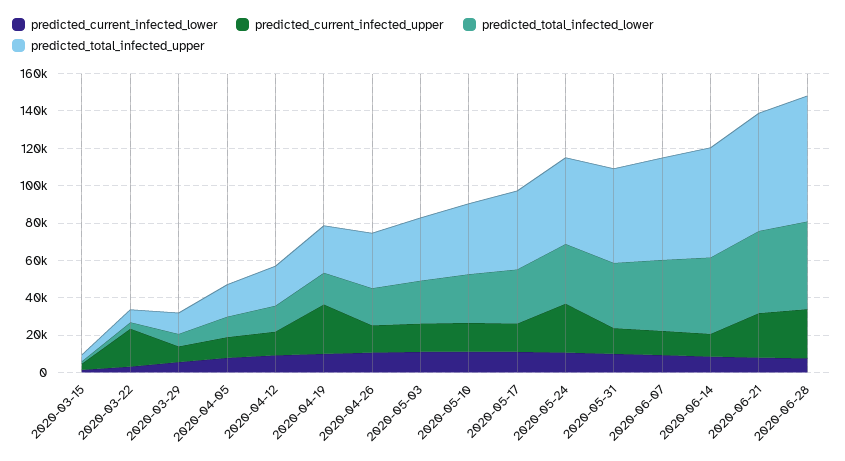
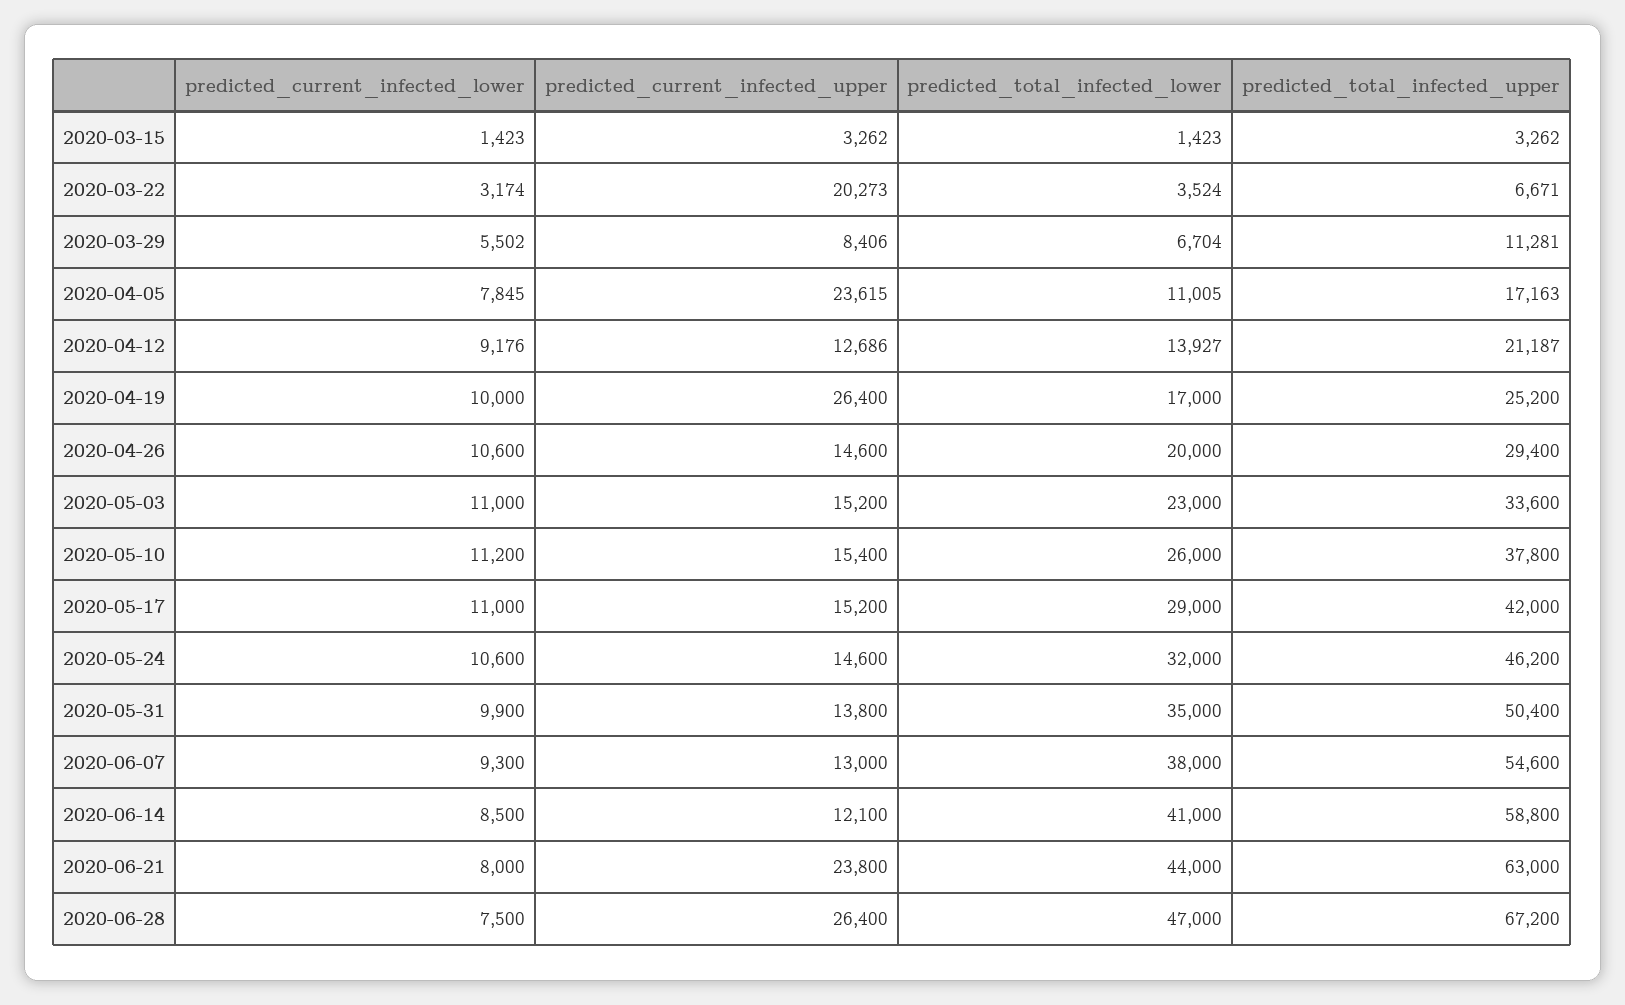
predicted_current_infected_upper, 2020-04-05: 10000 -> 23615
predicted_current_infected_upper, 2020-05-24: 25000 -> 14600

